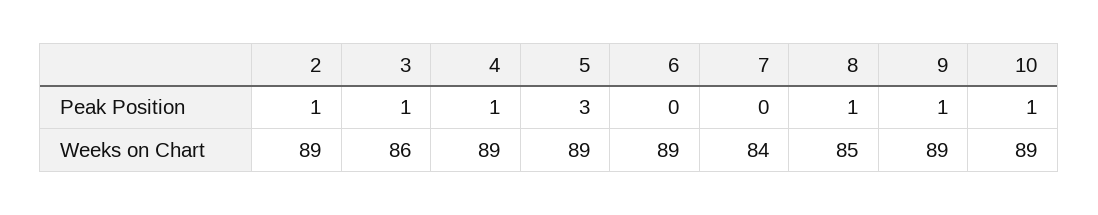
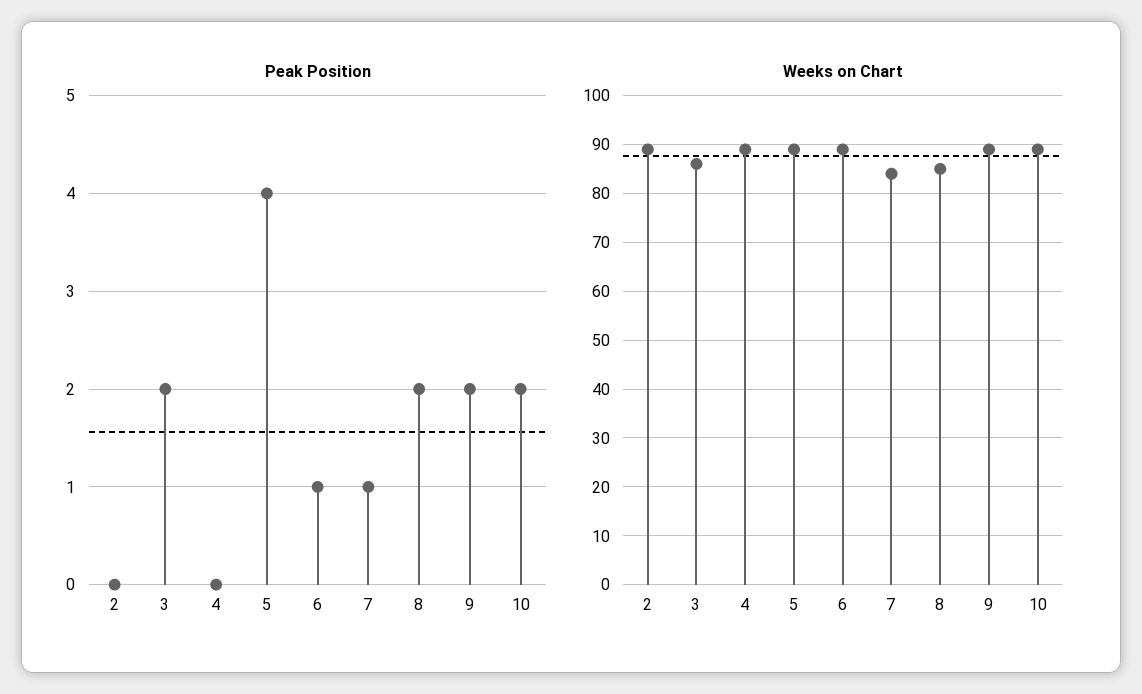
Peak Position, 2: 1 -> 0
Peak Position, 3: 1 -> 2
Peak Position, 4: 1 -> 0
Peak Position, 5: 3 -> 4
Peak Position, 6: 0 -> 1
Peak Position, 7: 0 -> 1
Peak Position, 8: 1 -> 2
Peak Position, 9: 1 -> 2
Peak Position, 10: 1 -> 2

